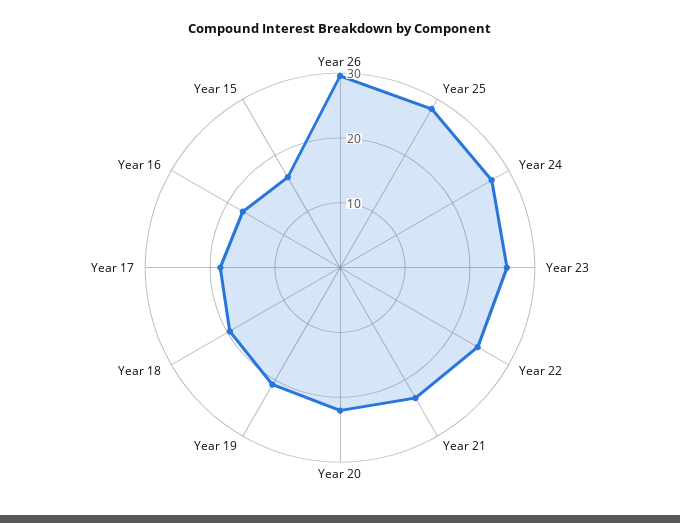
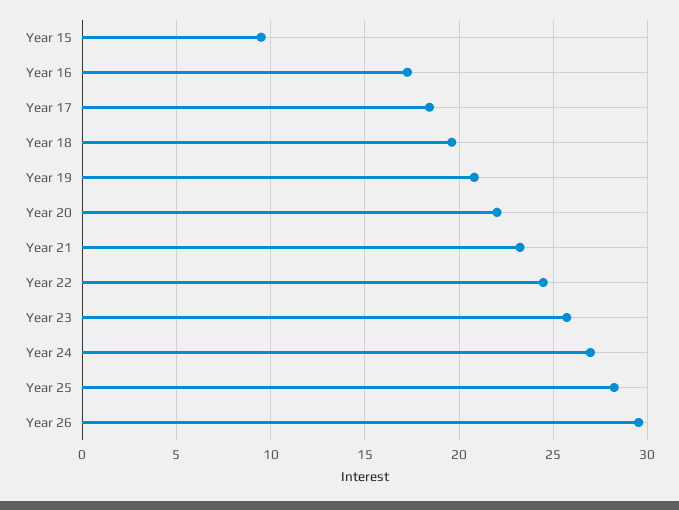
Year 15: 16 -> 9.5

